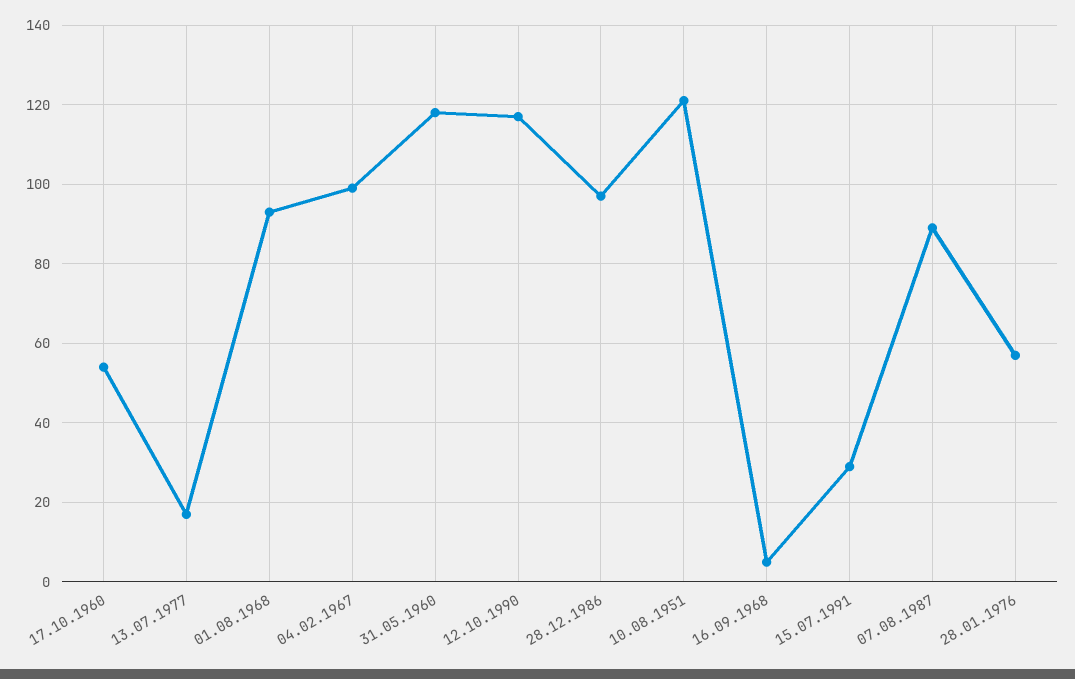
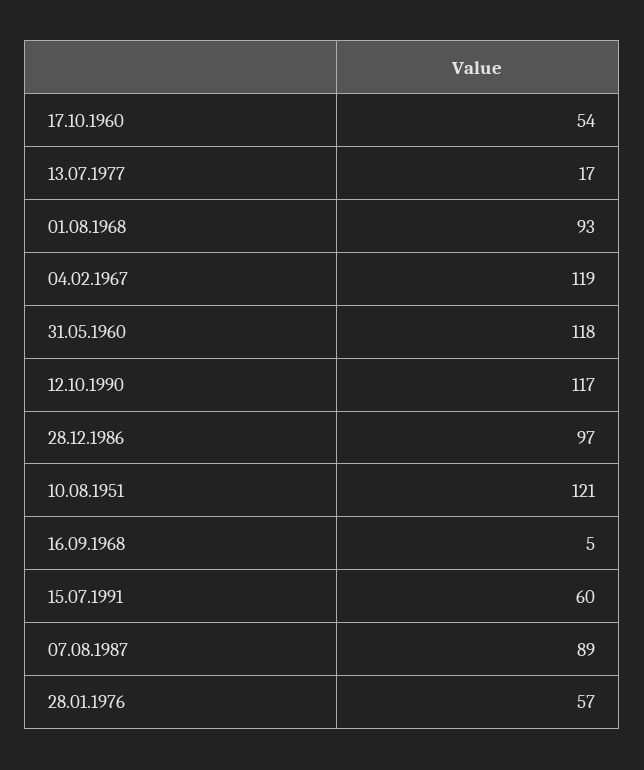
04.02.1967: 100 -> 119
15.07.1991: 30 -> 60

